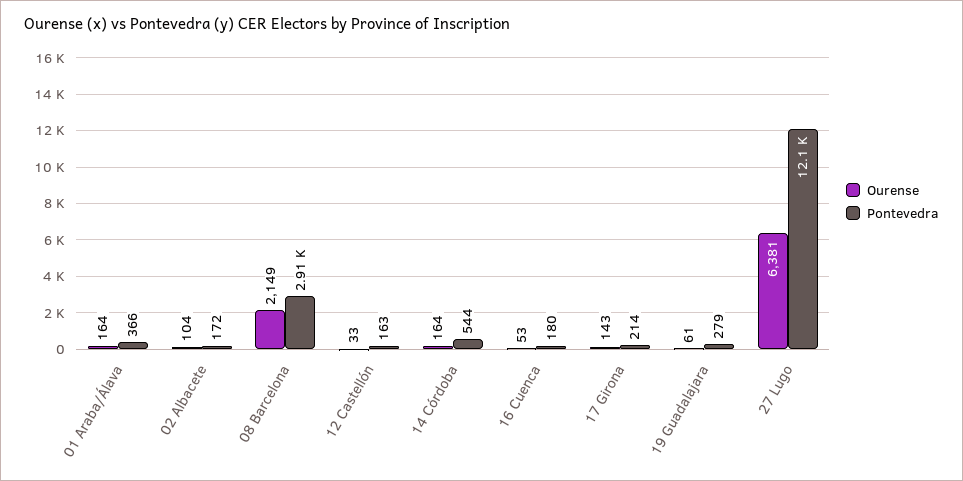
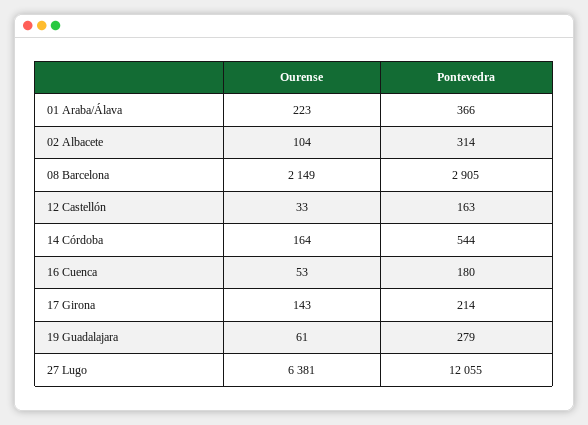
Ourense, 01 Araba/Álava: 164 -> 223
Pontevedra, 02 Albacete: 172 -> 314

